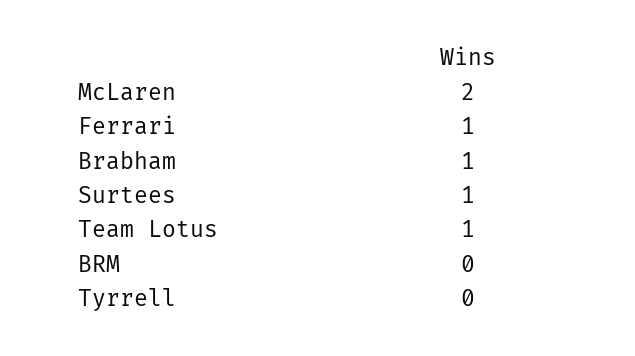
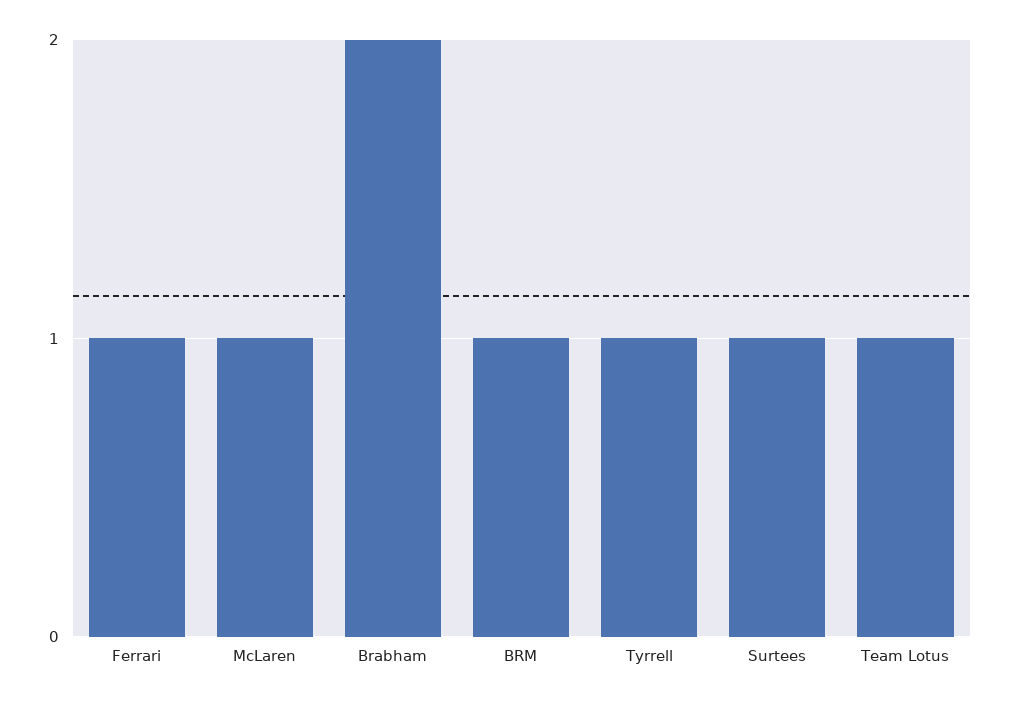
McLaren: 2 -> 1
Brabham: 1 -> 2
BRM: 0 -> 1
Tyrrell: 0 -> 1

